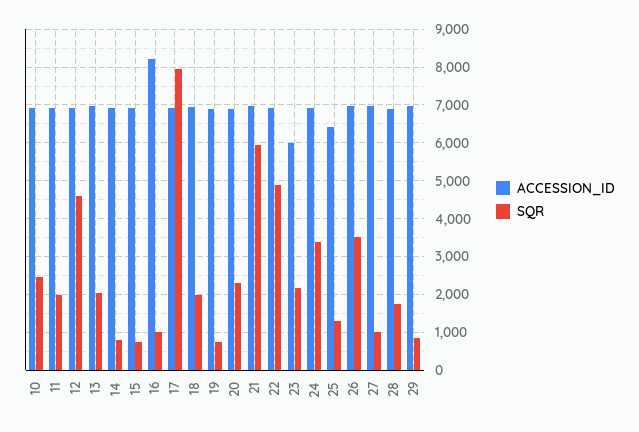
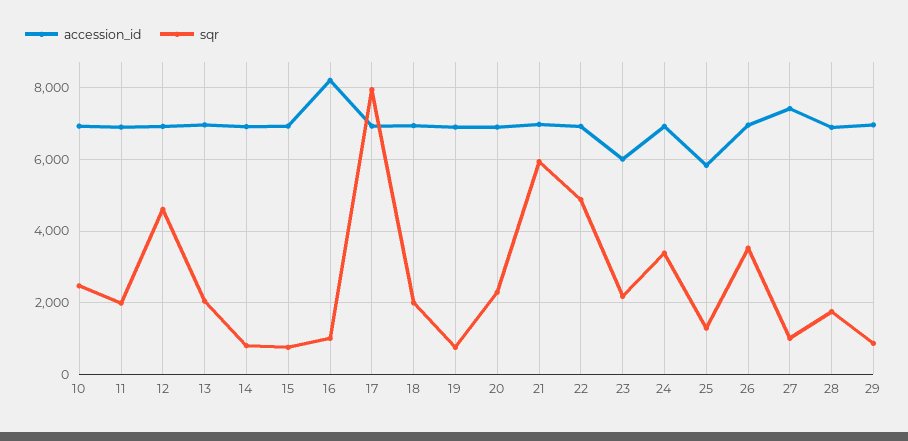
ACCESSION_ID, 25: 6400 -> 5800
ACCESSION_ID, 27: 7000 -> 7400

